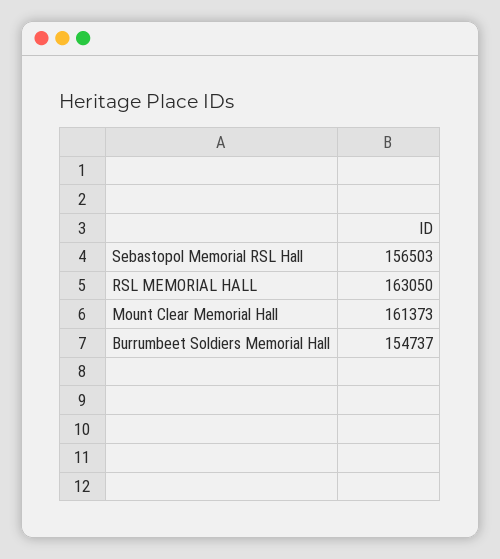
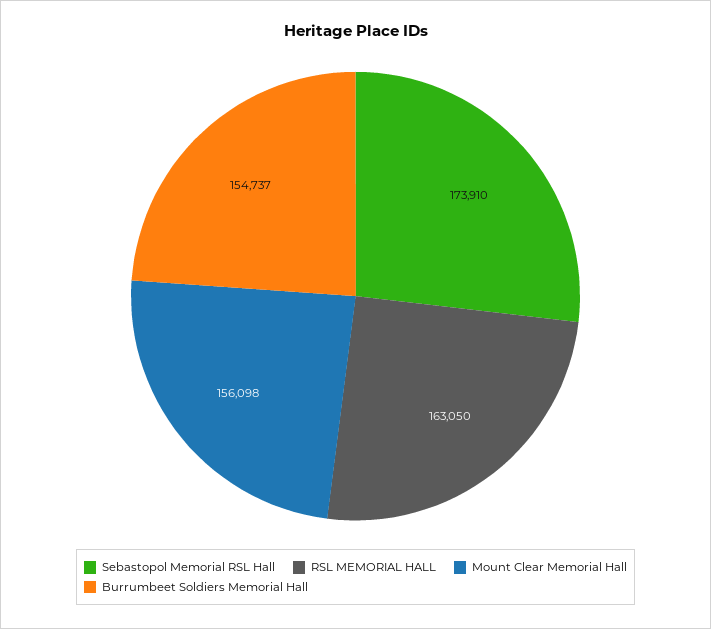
Sebastopol Memorial RSL Hall: 156503 -> 173910
Mount Clear Memorial Hall: 161373 -> 156098

